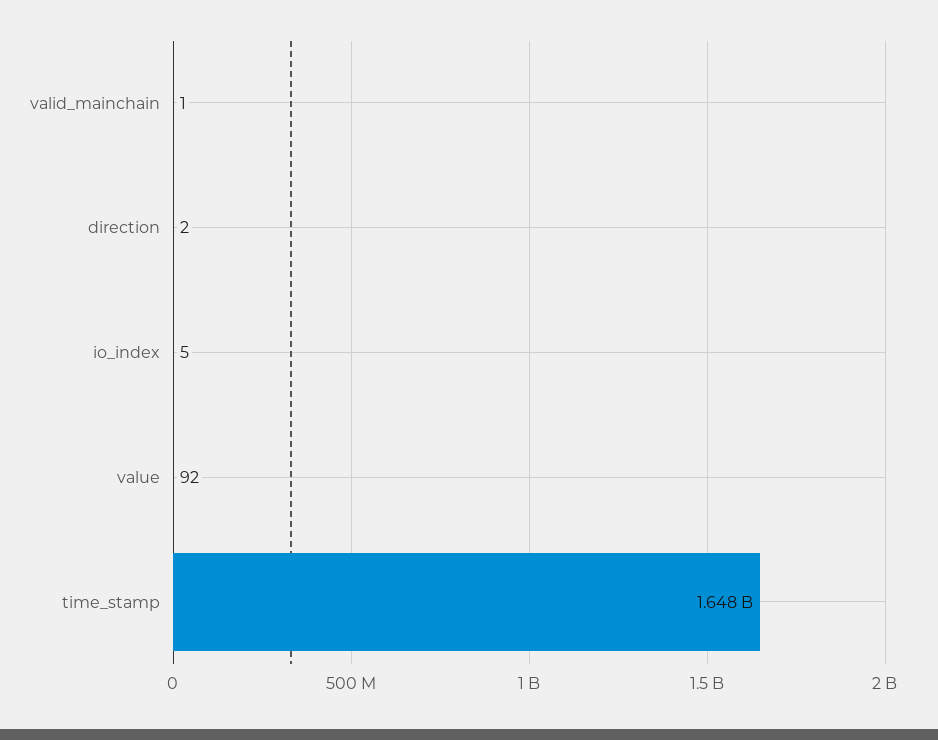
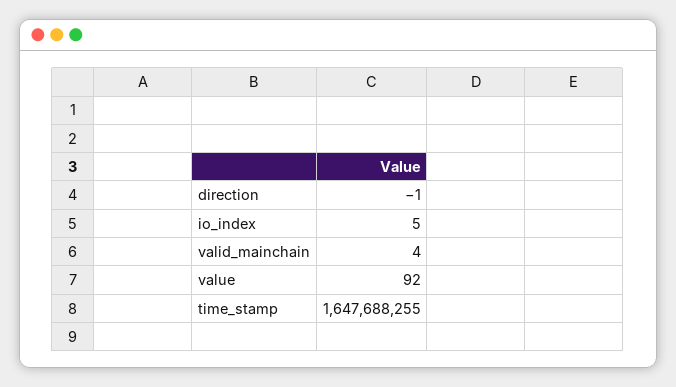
valid_mainchain: 1 -> 4
direction: 2 -> -1

